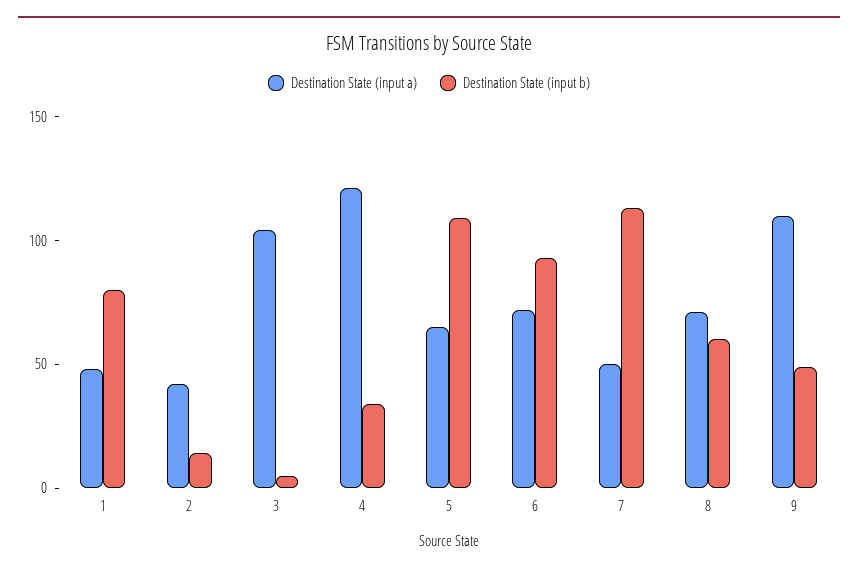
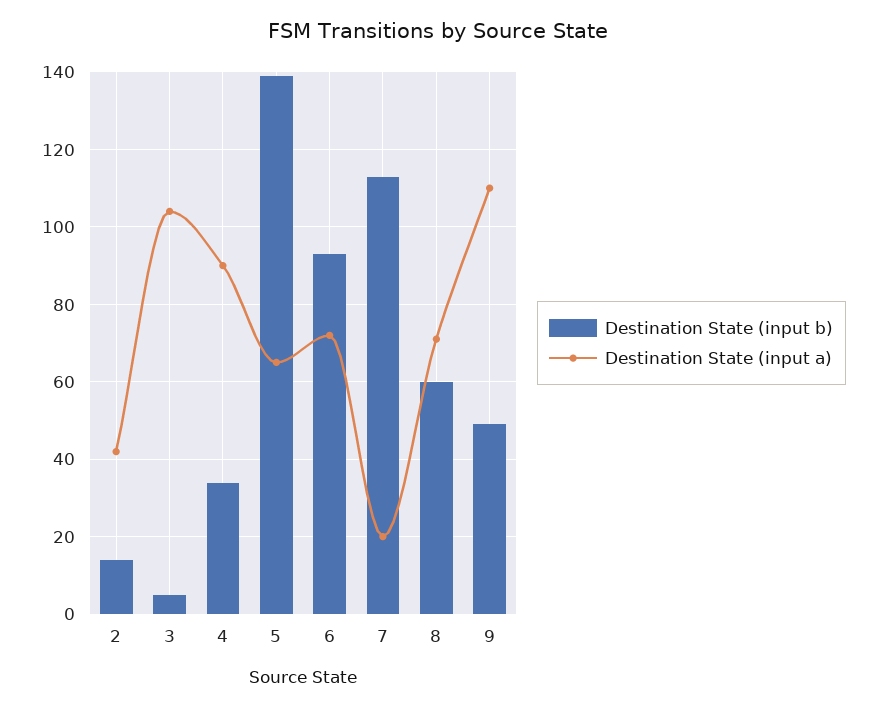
Destination State (input a), 1: 50 -> none
Destination State (input b), 1: 80 -> none
Destination State (input a), 4: 120 -> 90
Destination State (input b), 5: 110 -> 140
Destination State (input a), 7: 50 -> 20

